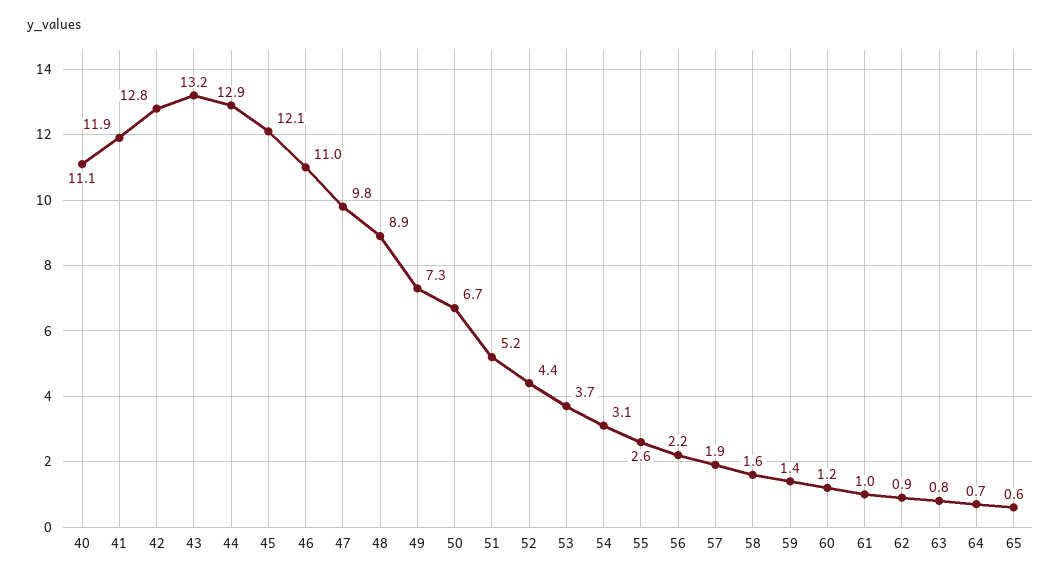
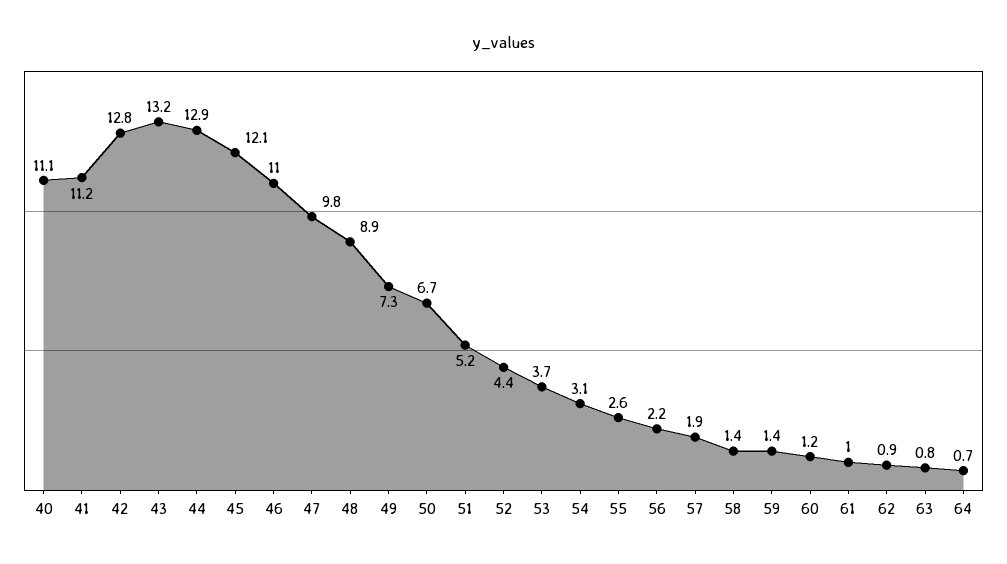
41: 11.9 -> 11.2
58: 1.6 -> 1.4
65: 0.6 -> none

